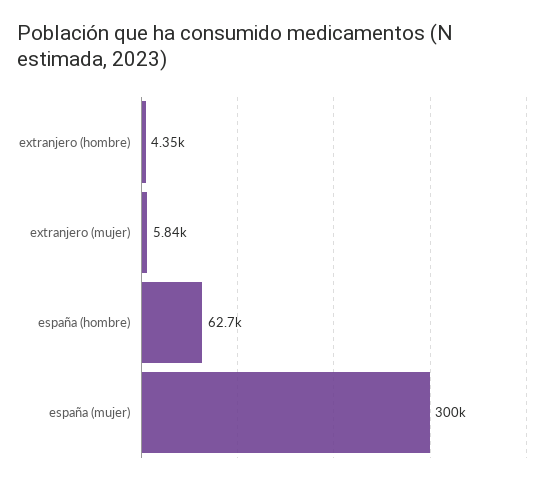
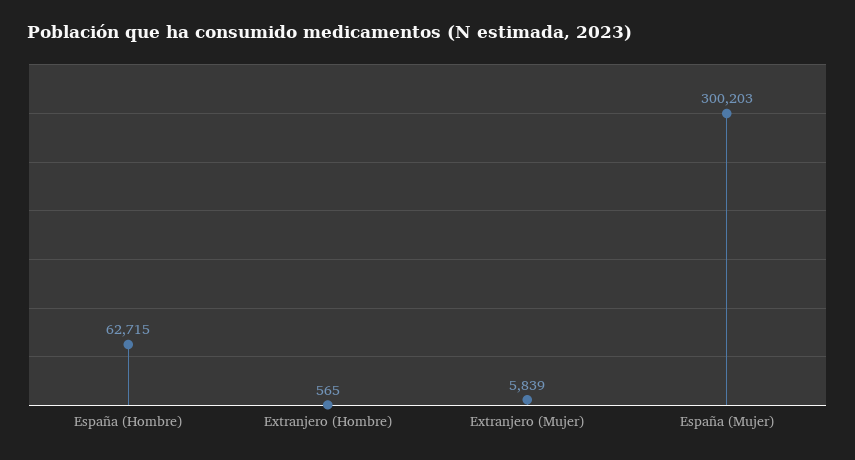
extranjero (hombre): 4350 -> 565

